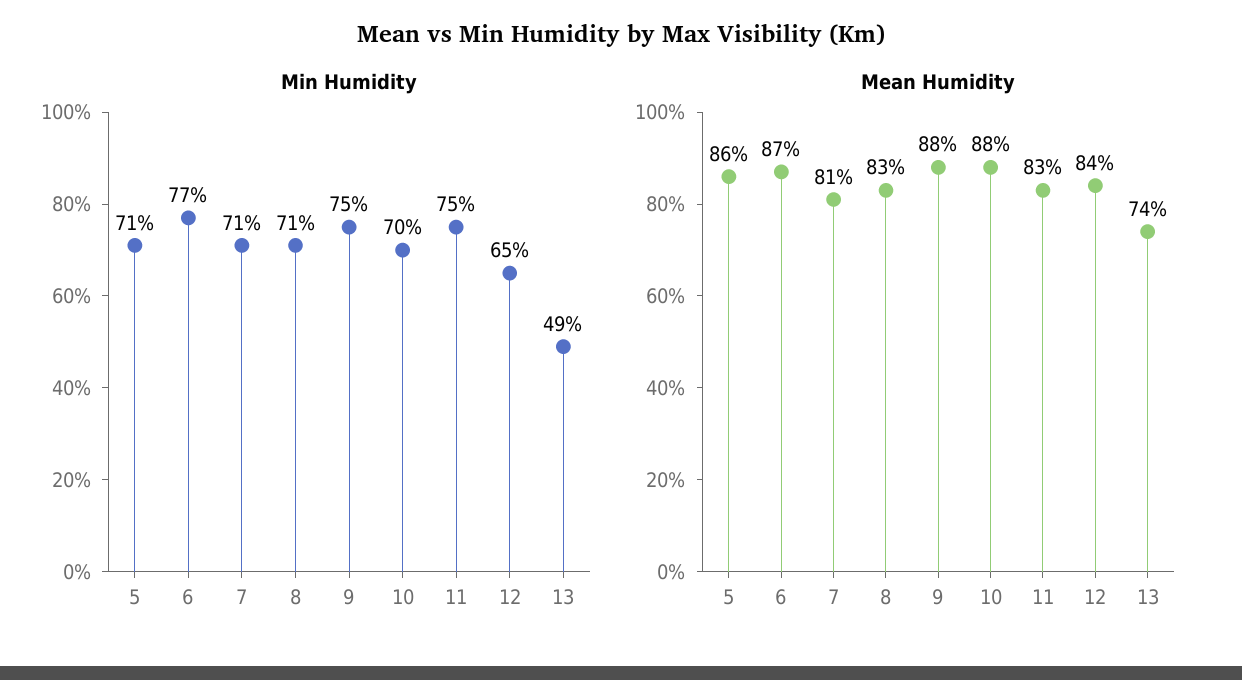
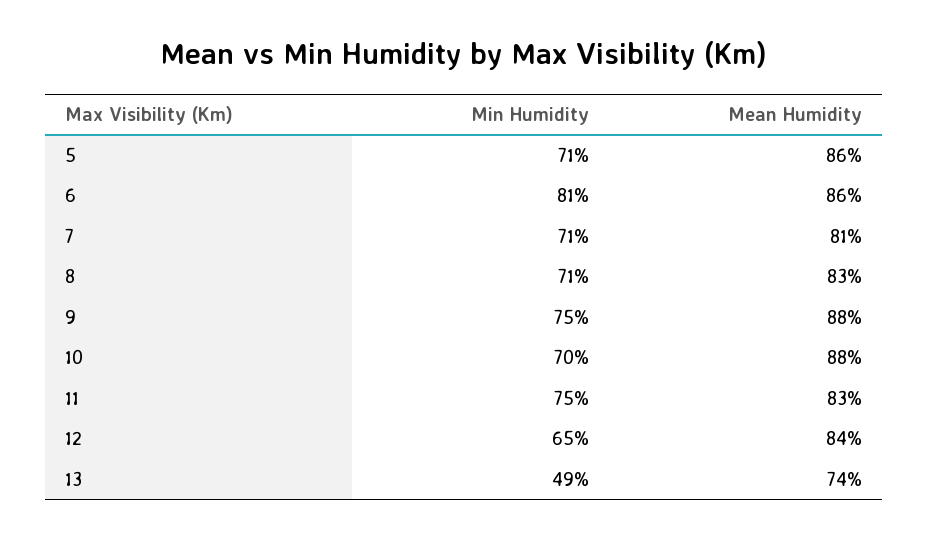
Min Humidity, 6: 77 -> 81
Mean Humidity, 6: 87 -> 86

